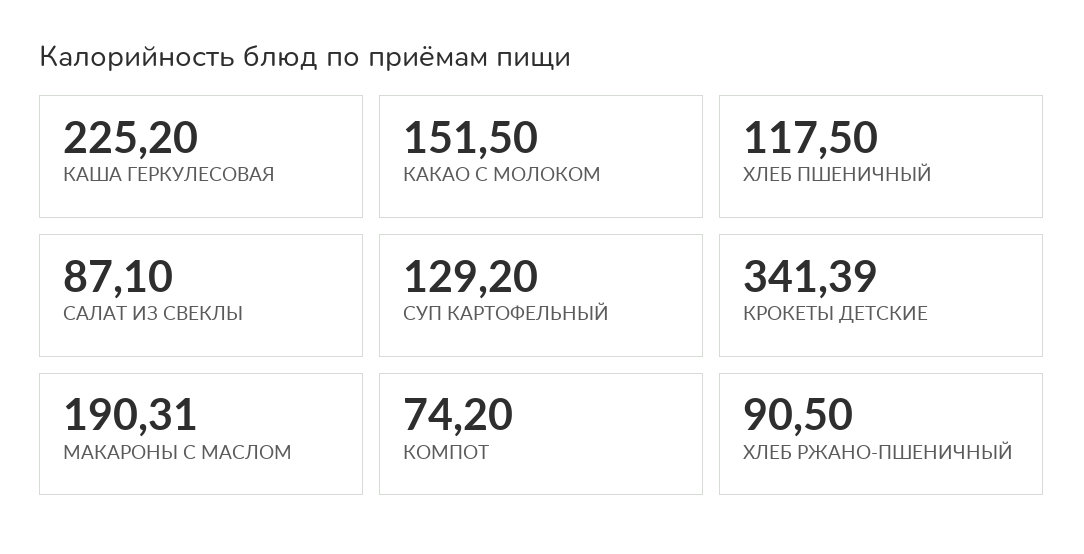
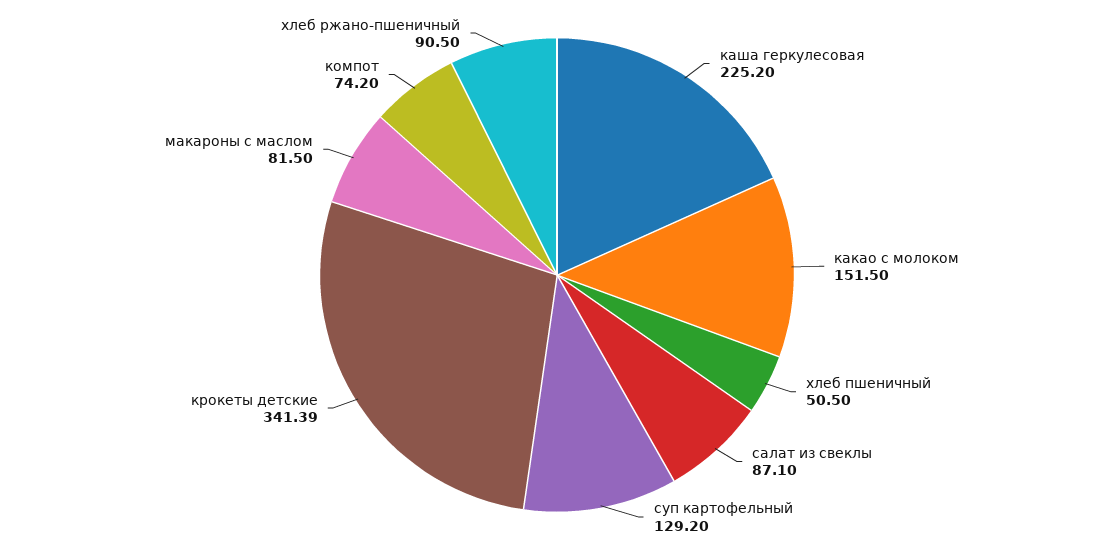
ХЛЕБ ПШЕНИЧНЫЙ: 117.5 -> 50.5
МАКАРОНЫ С МАСЛОМ: 190.31 -> 81.5

